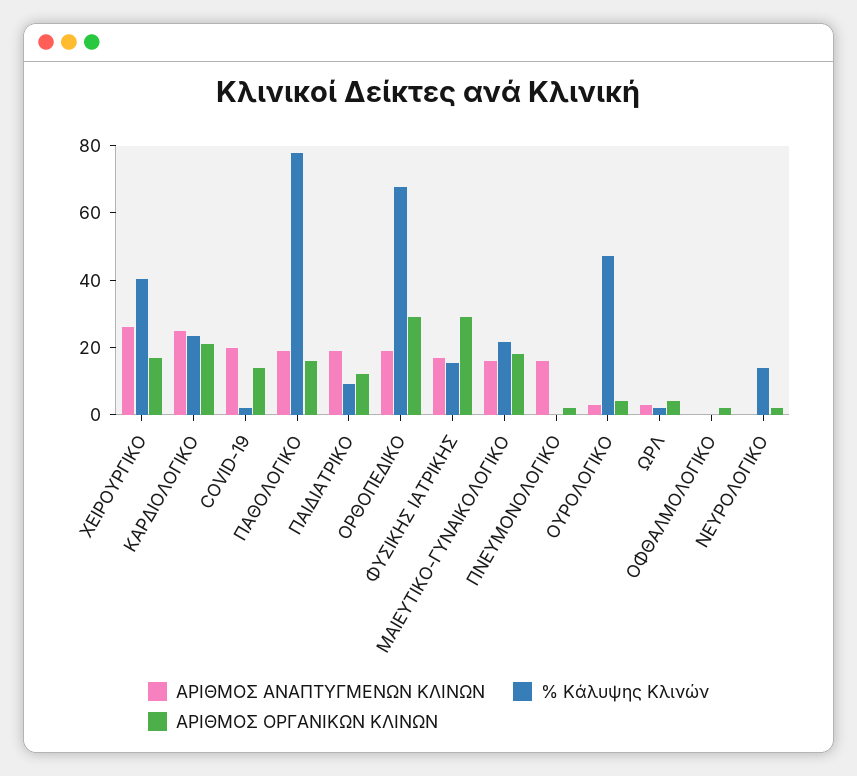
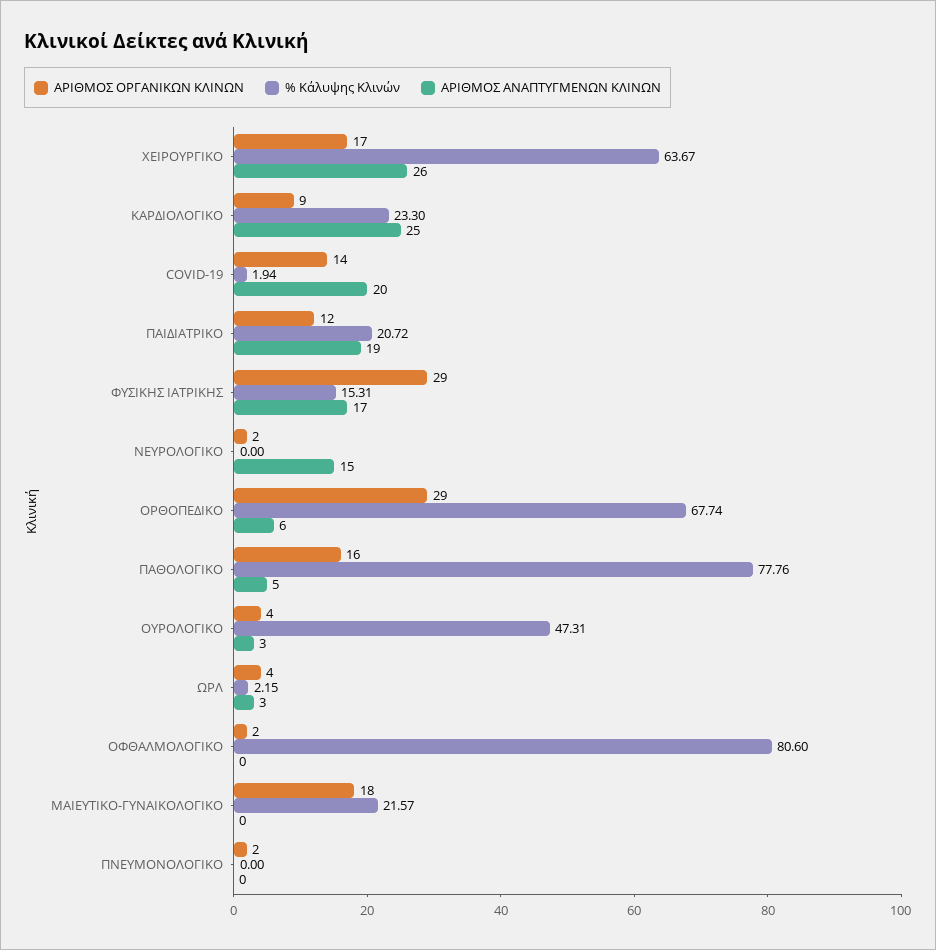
% Κάλυψης Κλινών, ΧΕΙΡΟΥΡΓΙΚΟ: 40 -> 63.67
ΑΡΙΘΜΟΣ ΟΡΓΑΝΙΚΩΝ ΚΛΙΝΩΝ, ΚΑΡΔΙΟΛΟΓΙΚΟ: 20 -> 9
ΑΡΙΘΜΟΣ ΑΝΑΠΤΥΓΜΕΝΩΝ ΚΛΙΝΩΝ, ΠΑΘΟΛΟΓΙΚΟ: 20 -> 5
% Κάλυψης Κλινών, ΠΑΙΔΙΑΤΡΙΚΟ: 10 -> 20.72
ΑΡΙΘΜΟΣ ΑΝΑΠΤΥΓΜΕΝΩΝ ΚΛΙΝΩΝ, ΟΡΘΟΠΕΔΙΚΟ: 20 -> 6
ΑΡΙΘΜΟΣ ΑΝΑΠΤΥΓΜΕΝΩΝ ΚΛΙΝΩΝ, ΜΑΙΕΥΤΙΚΟ-ΓΥΝΑΙΚΟΛΟΓΙΚΟ: 15 -> 0
ΑΡΙΘΜΟΣ ΑΝΑΠΤΥΓΜΕΝΩΝ ΚΛΙΝΩΝ, ΠΝΕΥΜΟΝΟΛΟΓΙΚΟ: 15 -> 0
% Κάλυψης Κλινών, ΟΦΘΑΛΜΟΛΟΓΙΚΟ: 0 -> 80.6
ΑΡΙΘΜΟΣ ΑΝΑΠΤΥΓΜΕΝΩΝ ΚΛΙΝΩΝ, ΝΕΥΡΟΛΟΓΙΚΟ: 0 -> 15
% Κάλυψης Κλινών, ΝΕΥΡΟΛΟΓΙΚΟ: 15 -> 0

